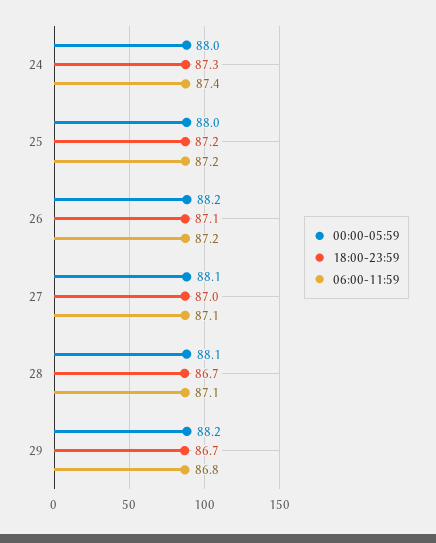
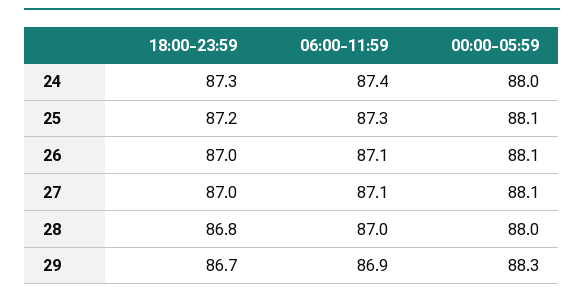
00:00-05:59, 25: 88 -> 88.1
06:00-11:59, 25: 87.2 -> 87.3
00:00-05:59, 26: 88.2 -> 88.1
18:00-23:59, 26: 87.1 -> 87
06:00-11:59, 26: 87.2 -> 87.1
00:00-05:59, 28: 88.1 -> 88
18:00-23:59, 28: 86.7 -> 86.8
06:00-11:59, 28: 87.1 -> 87
00:00-05:59, 29: 88.2 -> 88.3
06:00-11:59, 29: 86.8 -> 86.9

